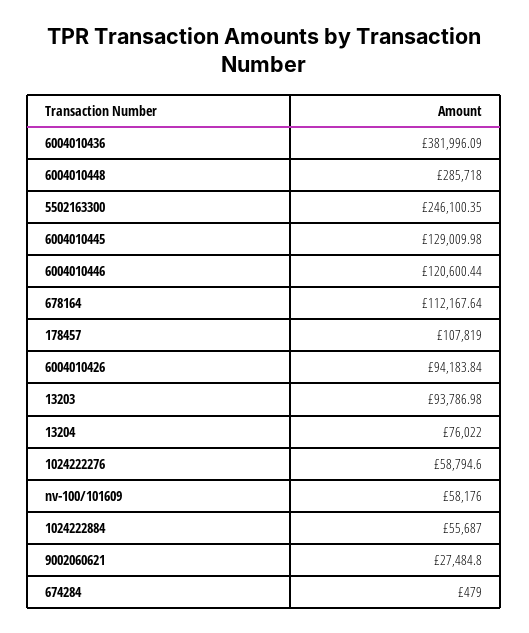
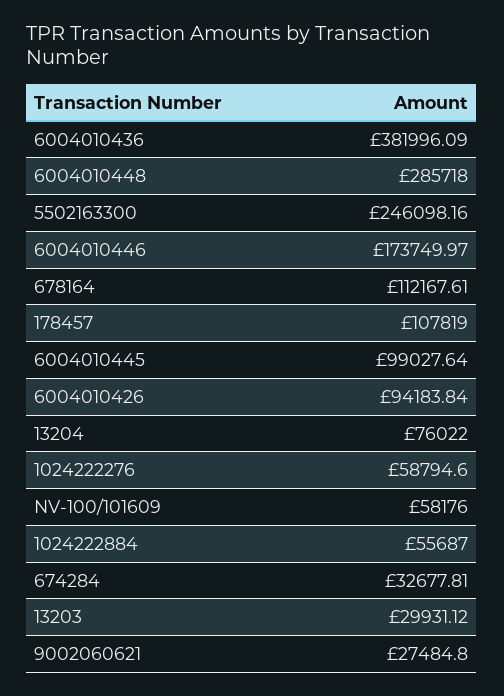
5502163300: 246100.35 -> 246098.16
6004010445: 129009.98 -> 99027.64
6004010446: 120600.44 -> 173749.97
678164: 112167.64 -> 112167.61
13203: 93786.98 -> 29931.12
674284: 479 -> 32677.81

